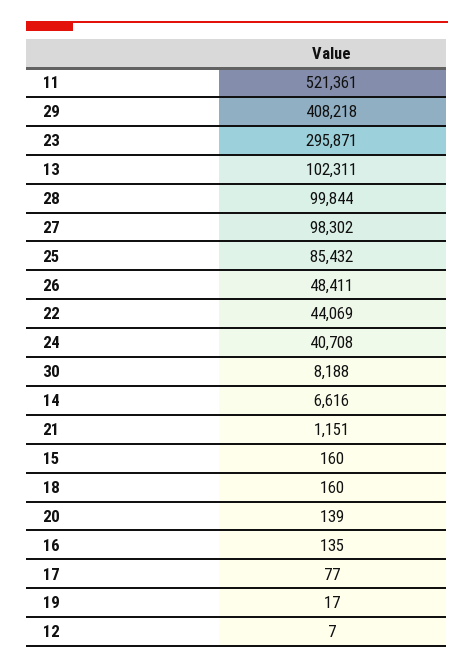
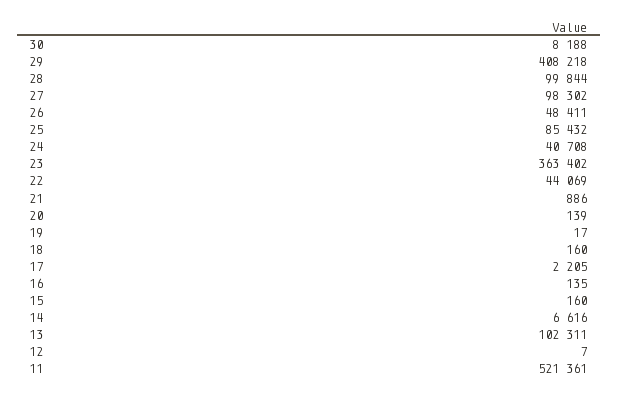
23: 295871 -> 363402
21: 1151 -> 886
17: 77 -> 2205

